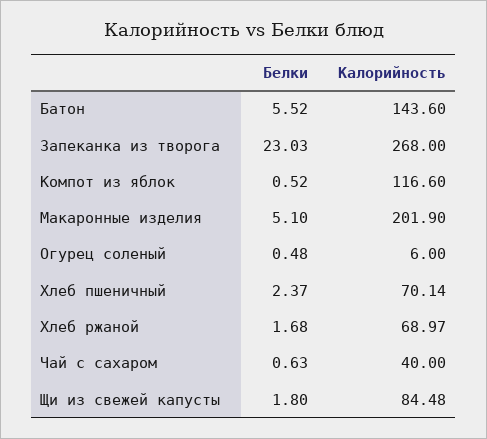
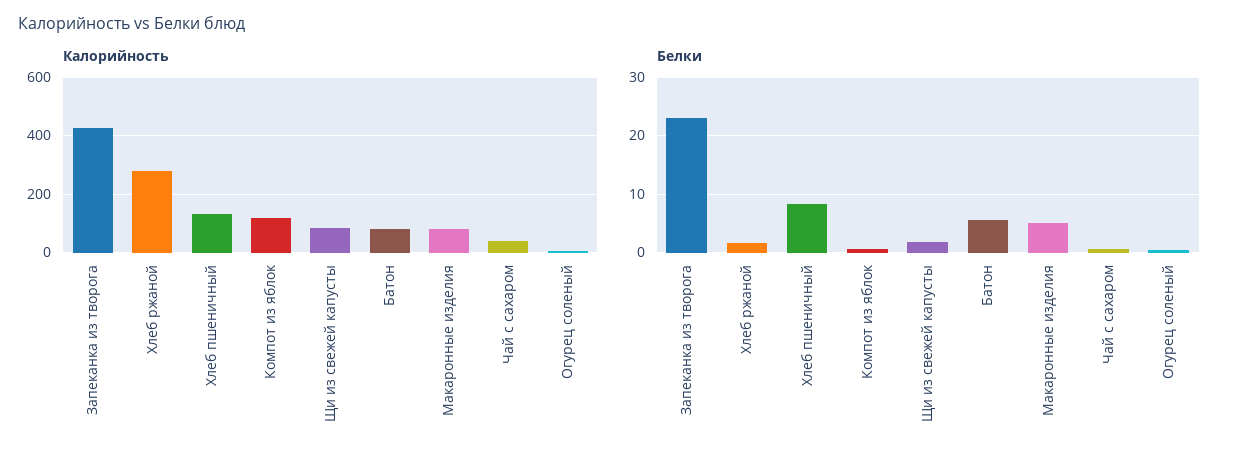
Калорийность, Батон: 143.6 -> 75
Калорийность, Запеканка из творога: 268 -> 425
Калорийность, Макаронные изделия: 201.9 -> 75
Белки, Хлеб пшеничный: 2.37 -> 8
Калорийность, Хлеб пшеничный: 70.14 -> 125
Калорийность, Хлеб ржаной: 68.97 -> 275

